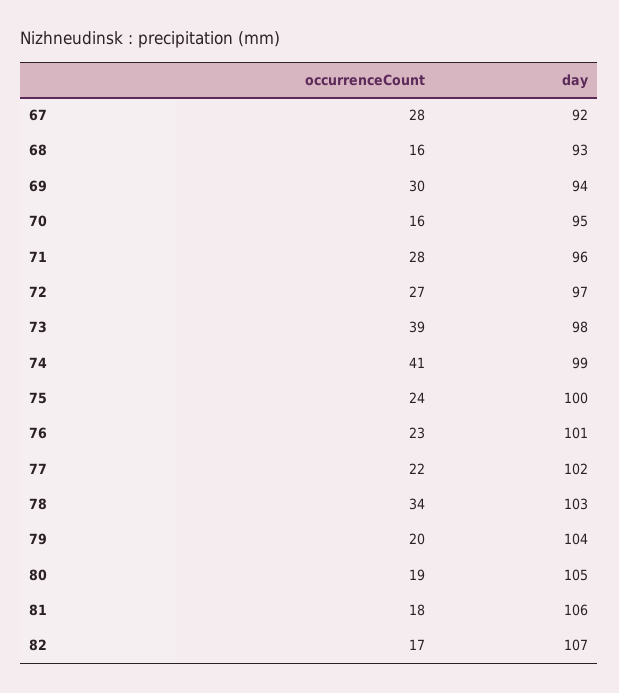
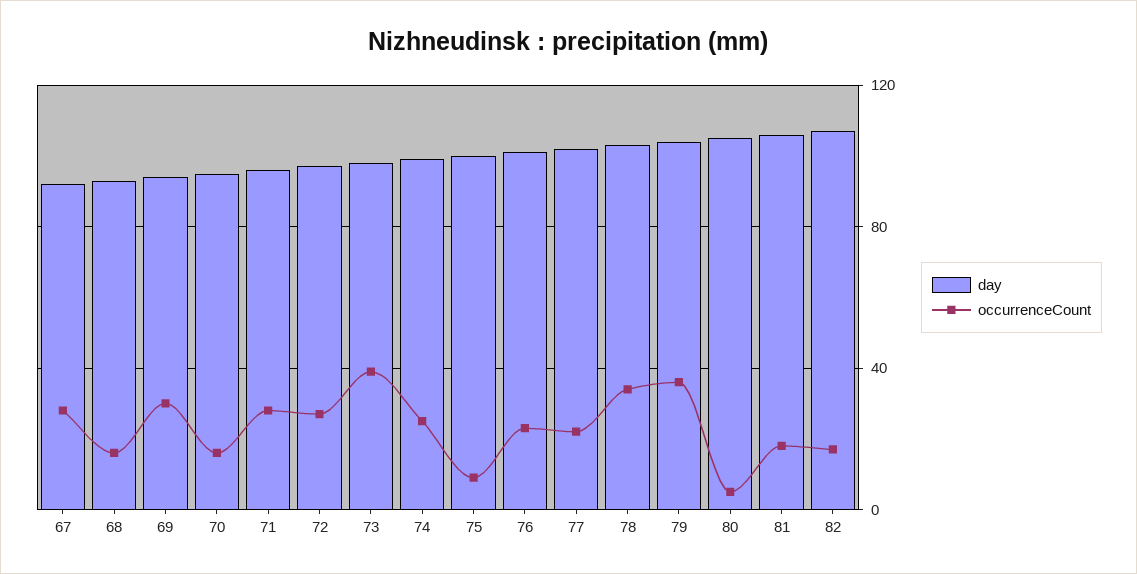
occurrenceCount, 74: 41 -> 25
occurrenceCount, 75: 24 -> 10
occurrenceCount, 79: 20 -> 35
occurrenceCount, 80: 19 -> 5

